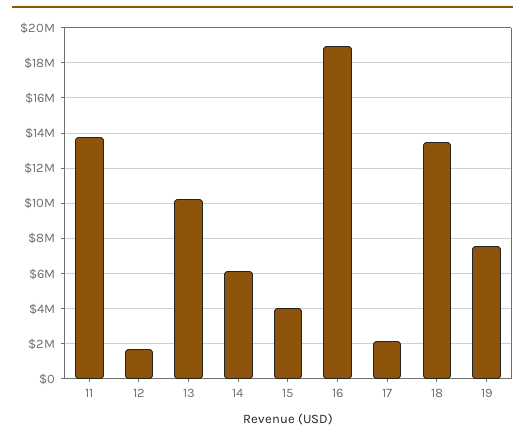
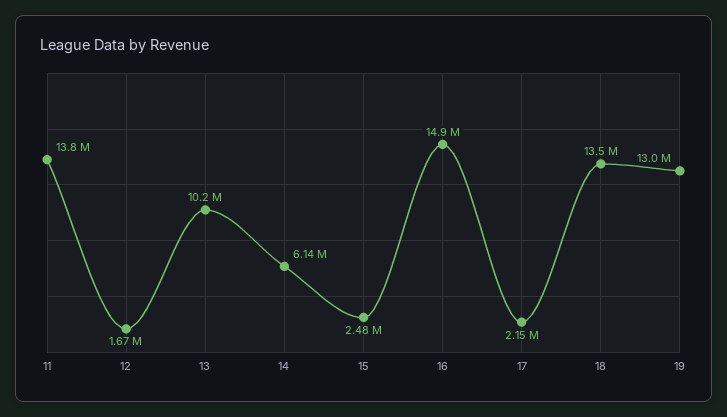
15: 4000000 -> 2480000
16: 19000000 -> 14900000
19: 7500000 -> 13000000

